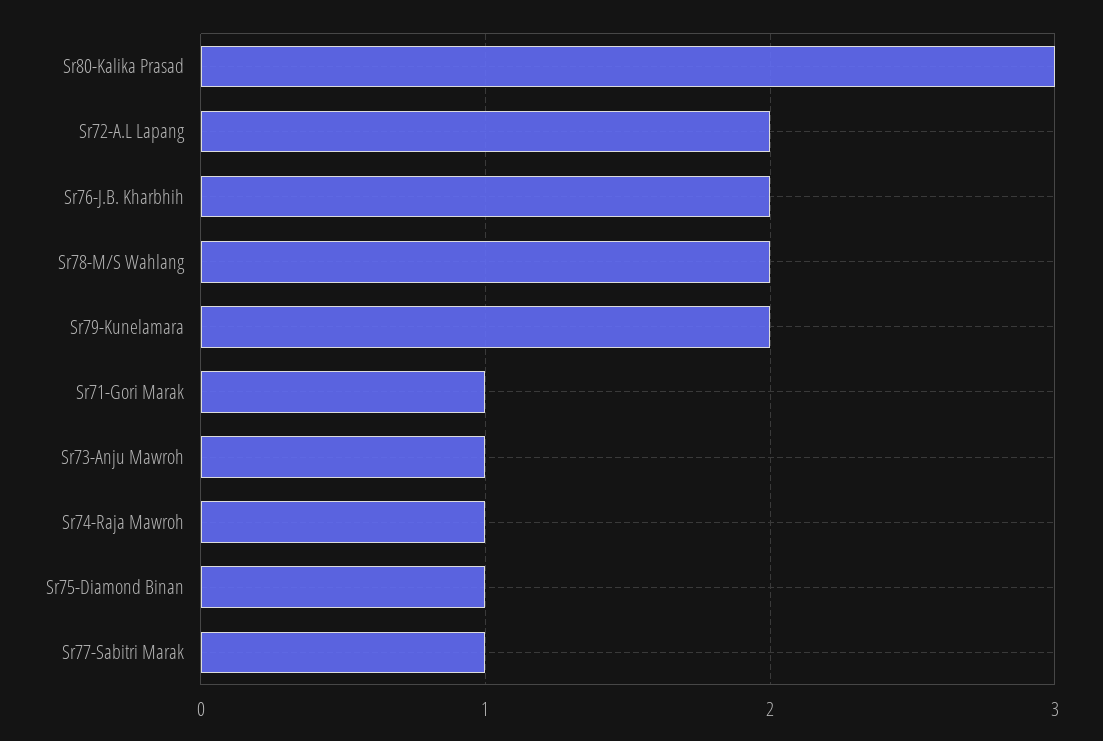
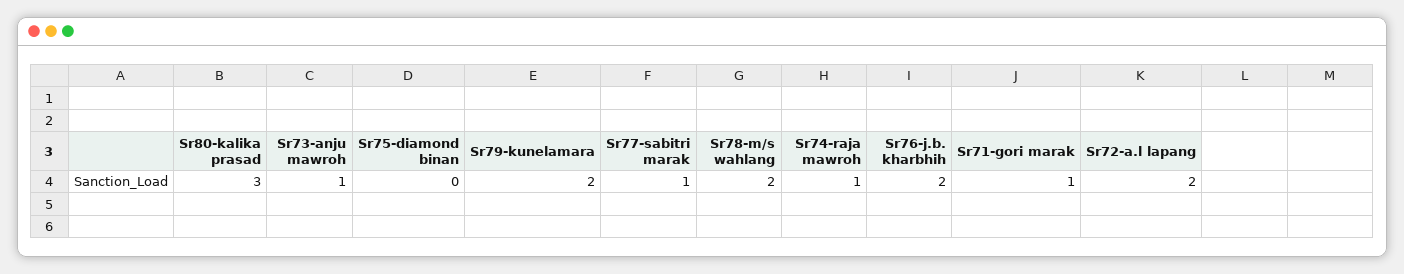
Sr75-Diamond Binan: 1 -> 0

